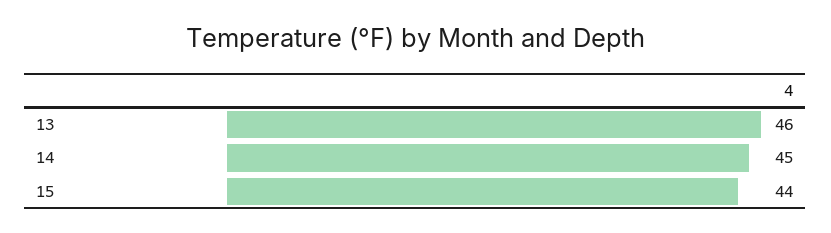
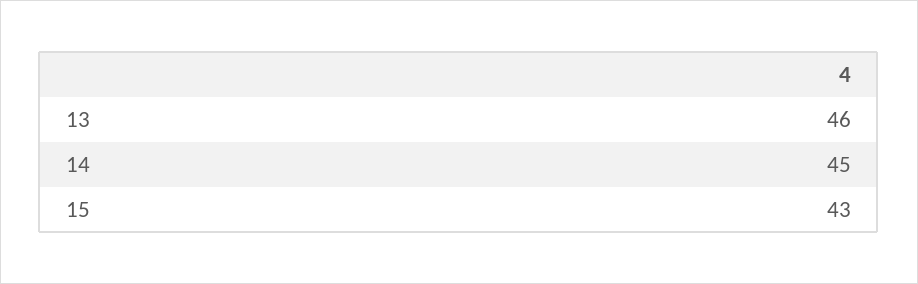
15: 44 -> 43

